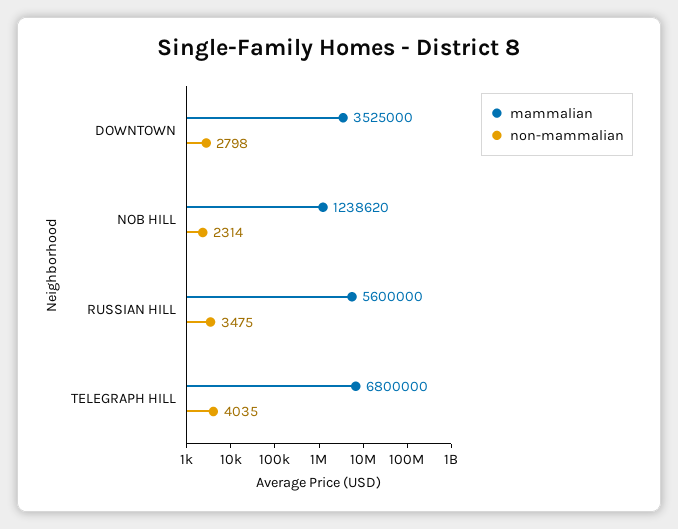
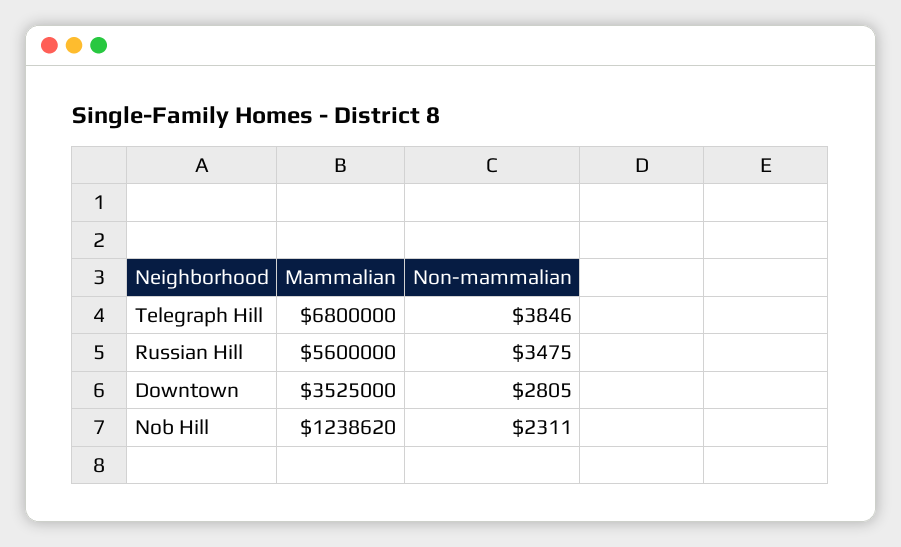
non-mammalian, DOWNTOWN: 2798 -> 2805
non-mammalian, NOB HILL: 2314 -> 2311
non-mammalian, TELEGRAPH HILL: 4035 -> 3846

